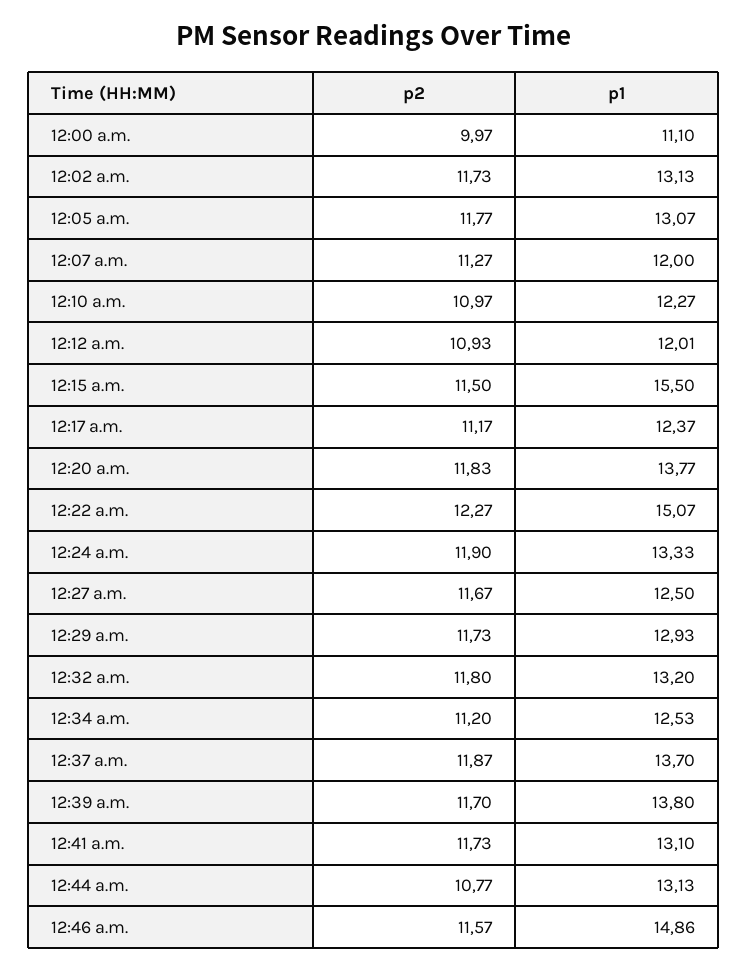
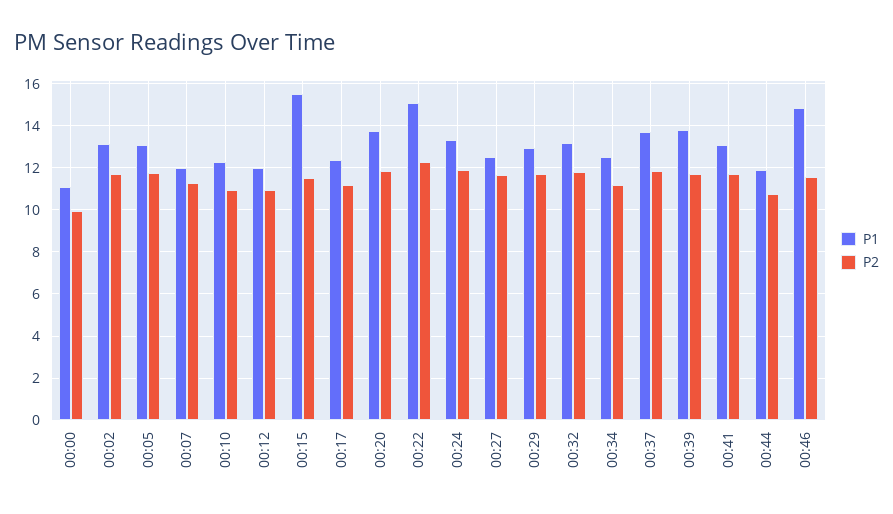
p1, 12:44 a.m.: 13.13 -> 12

